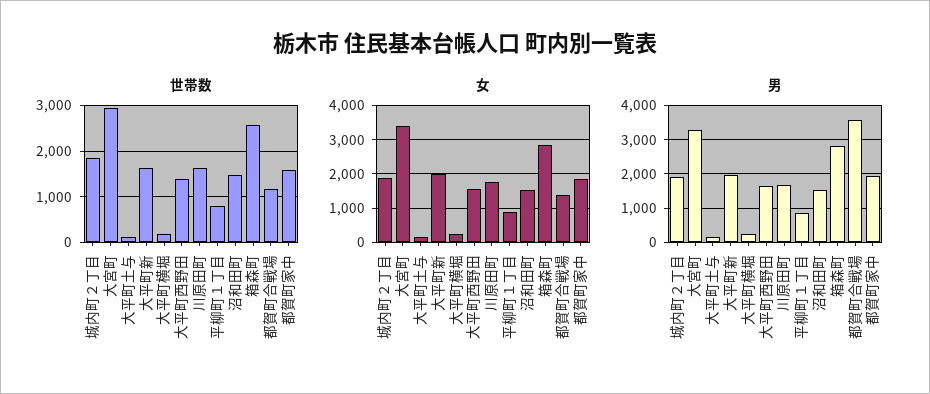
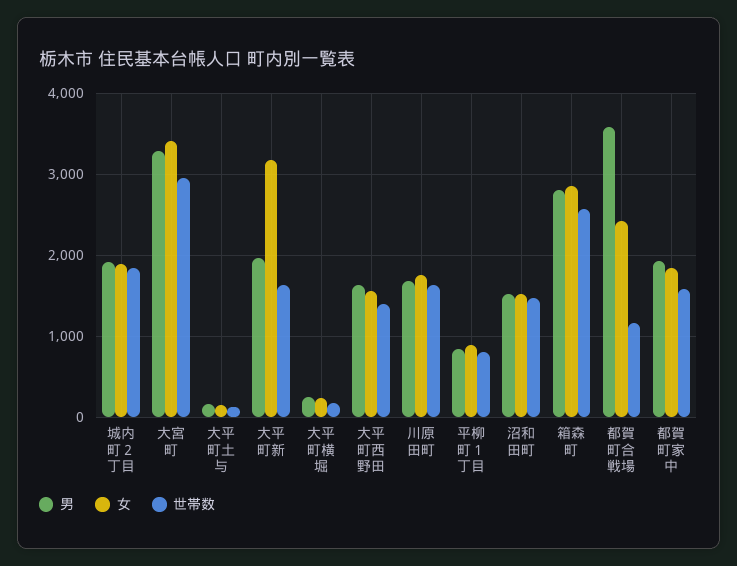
女, 大平町新: 2000 -> 3200
女, 都賀町合戦場: 1400 -> 2400

